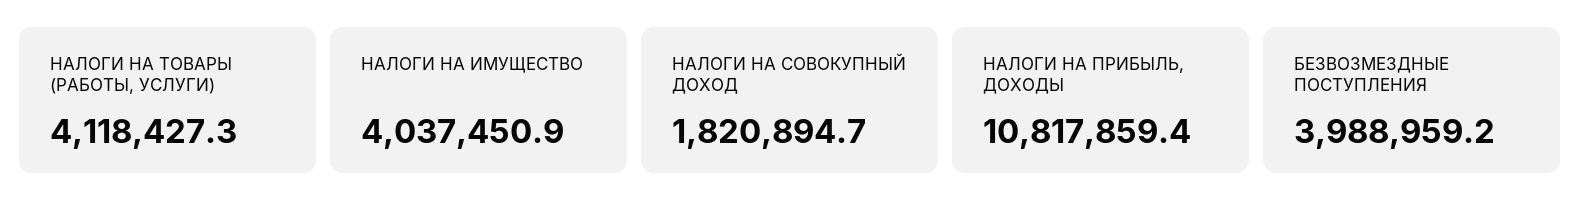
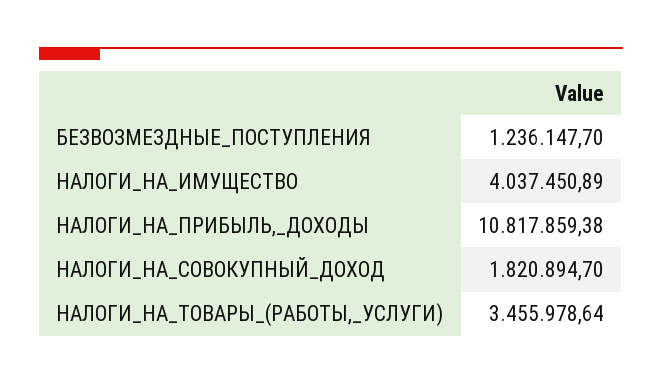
НАЛОГИ НА ТОВАРЫ (РАБОТЫ, УСЛУГИ): 4118427.3 -> 3455978.64
БЕЗВОЗМЕЗДНЫЕ ПОСТУПЛЕНИЯ: 3988959.2 -> 1236147.7

